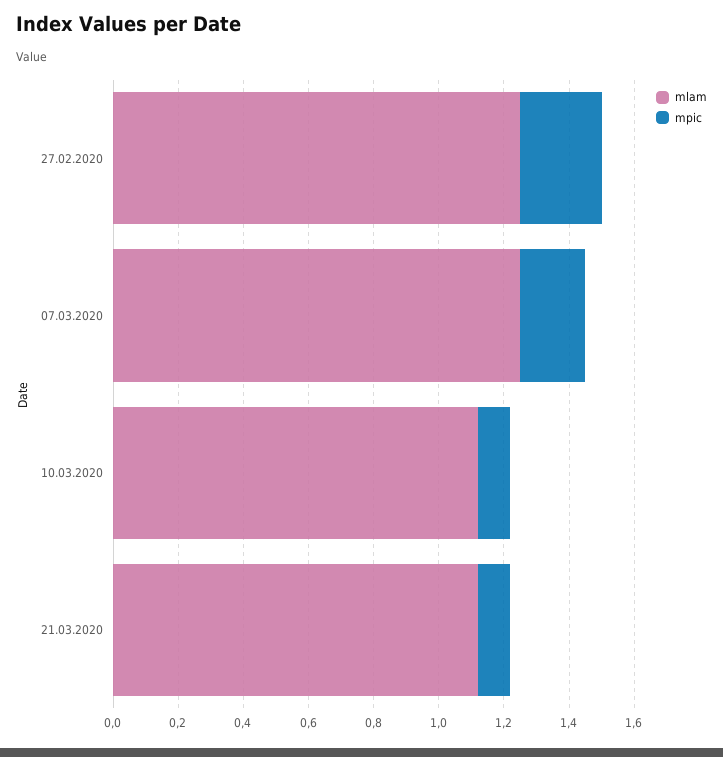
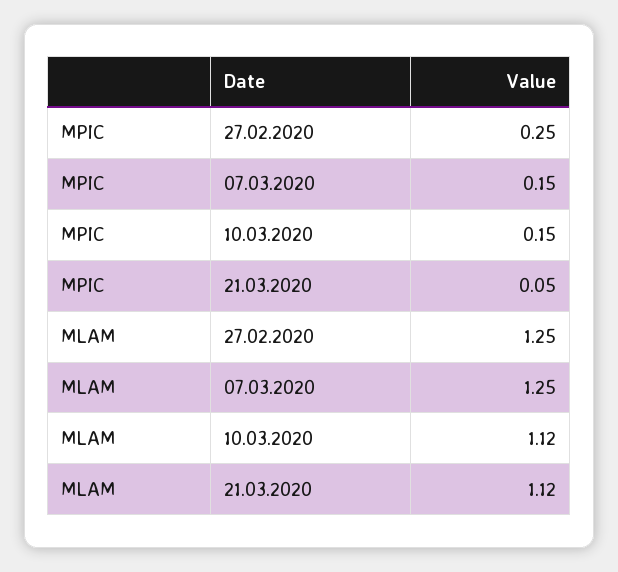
mpic, 07.03.2020: 0.2 -> 0.15
mpic, 10.03.2020: 0.1 -> 0.15
mpic, 21.03.2020: 0.1 -> 0.05

